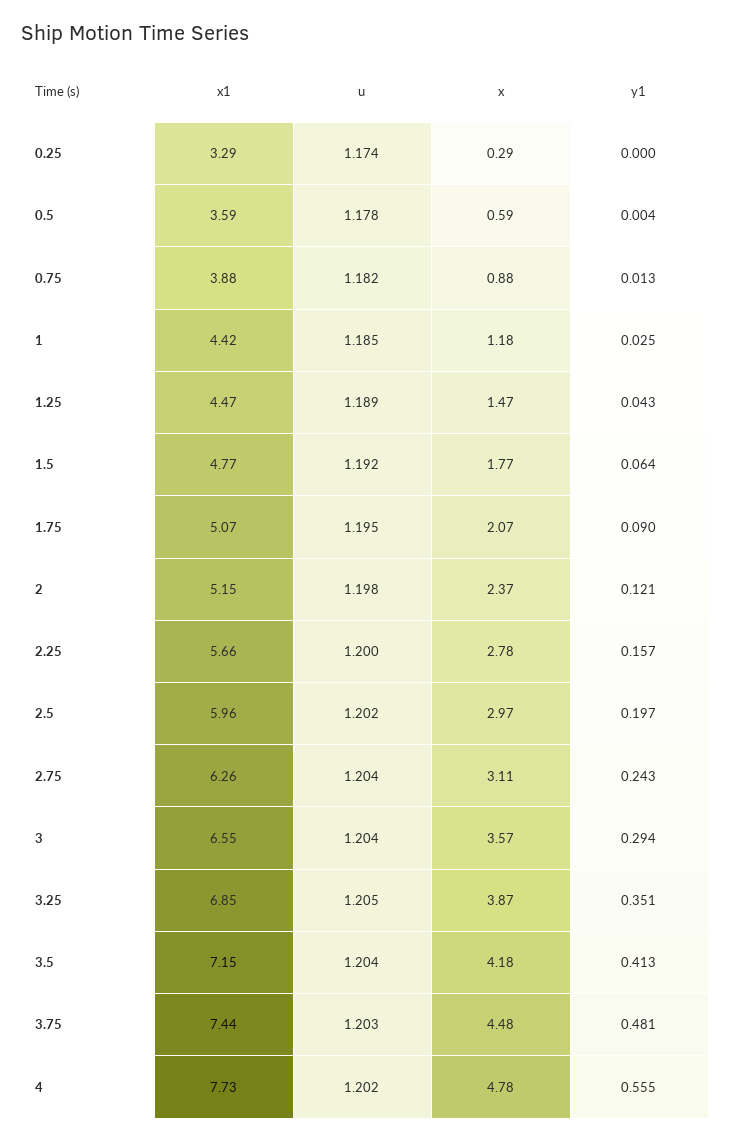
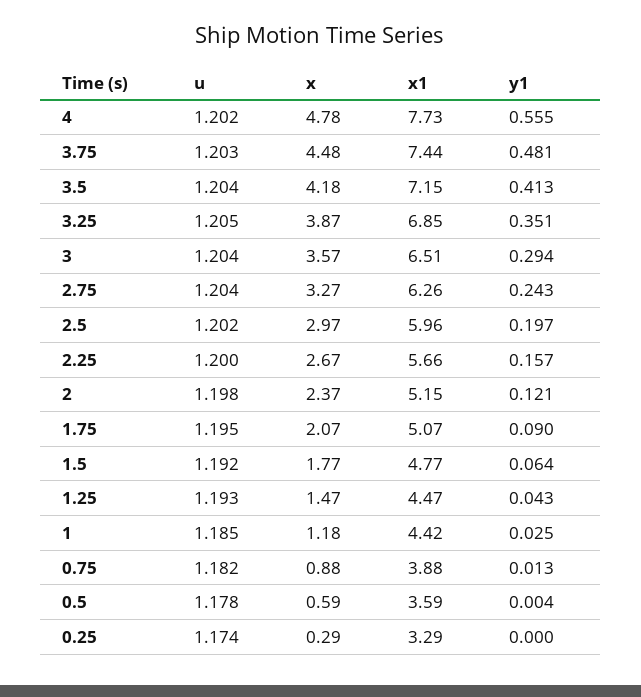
u, 1.25: 1.189 -> 1.193
x, 2.25: 2.78 -> 2.67
x, 2.75: 3.11 -> 3.27
x1, 3: 6.55 -> 6.51

